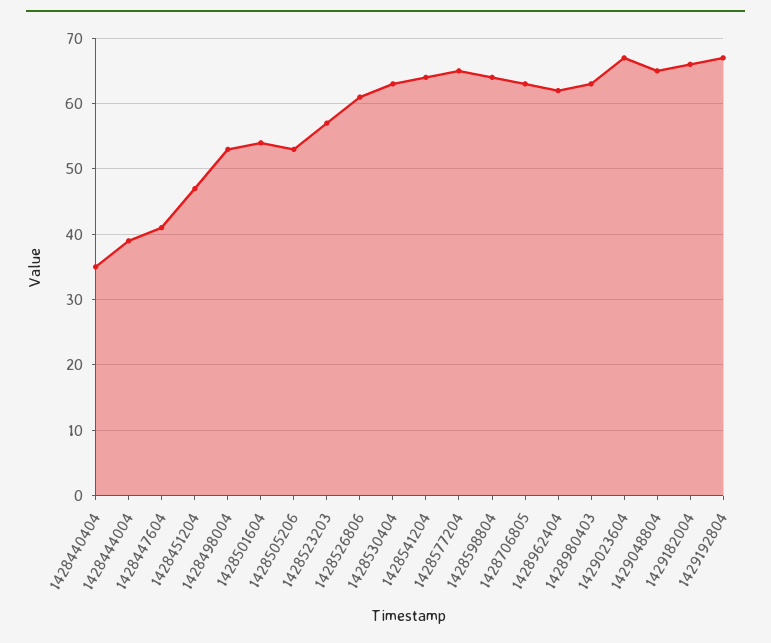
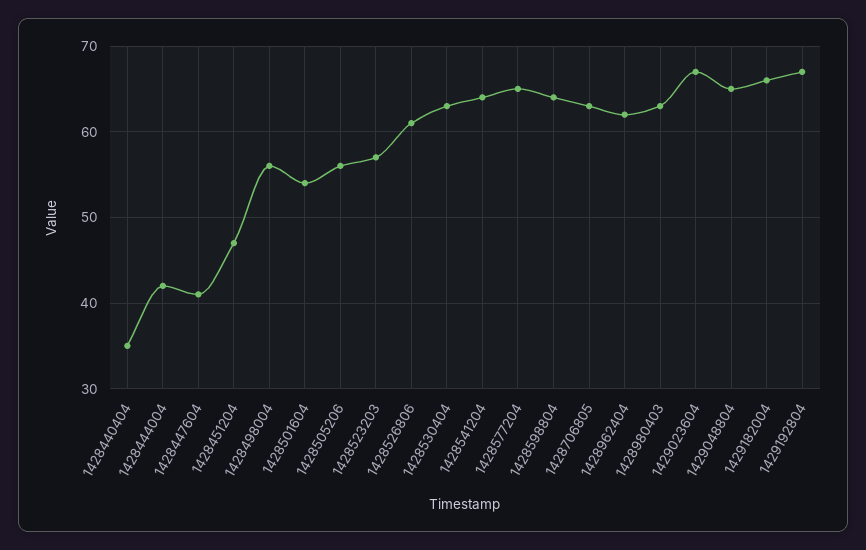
1428444004: 39 -> 42
1428498004: 53 -> 56
1428505206: 53 -> 56

